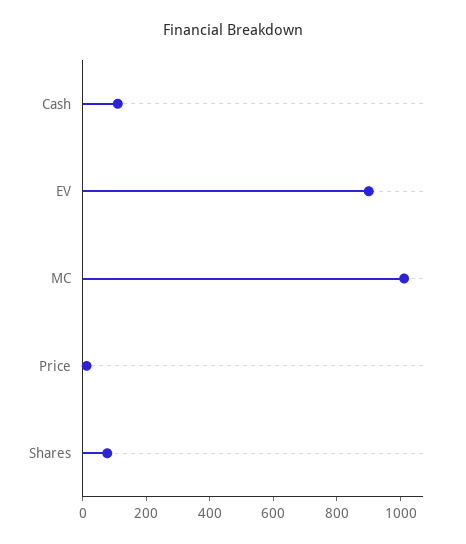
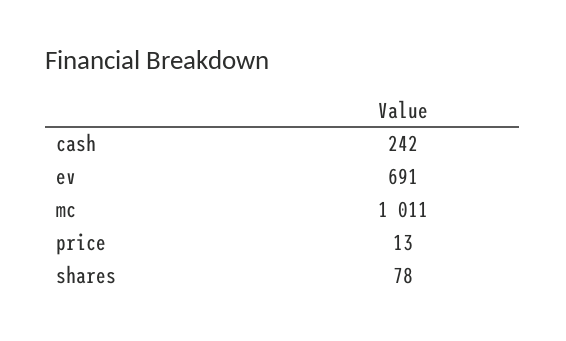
Cash: 100 -> 242
EV: 900 -> 691

